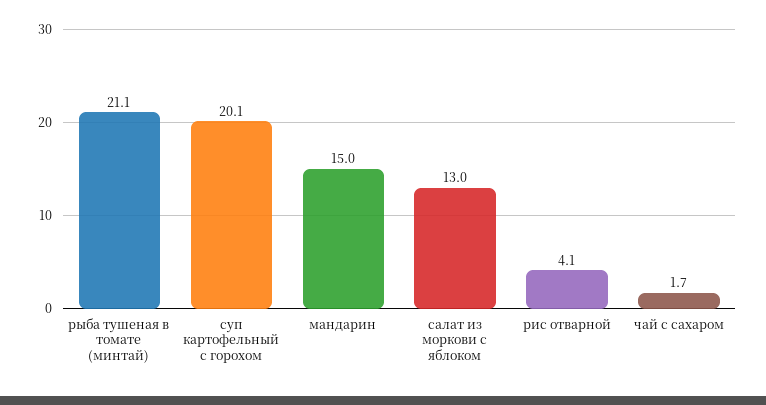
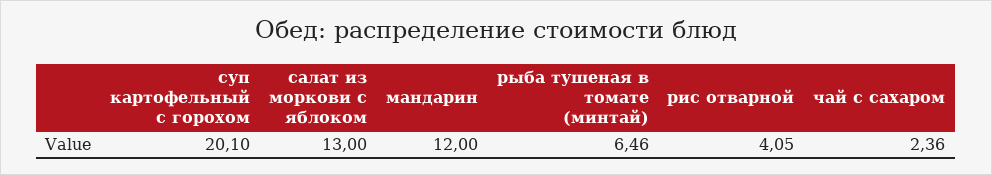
рыба тушеная в томате (минтай): 21.1 -> 6.46
мандарин: 15 -> 12
чай с сахаром: 1.7 -> 2.36

